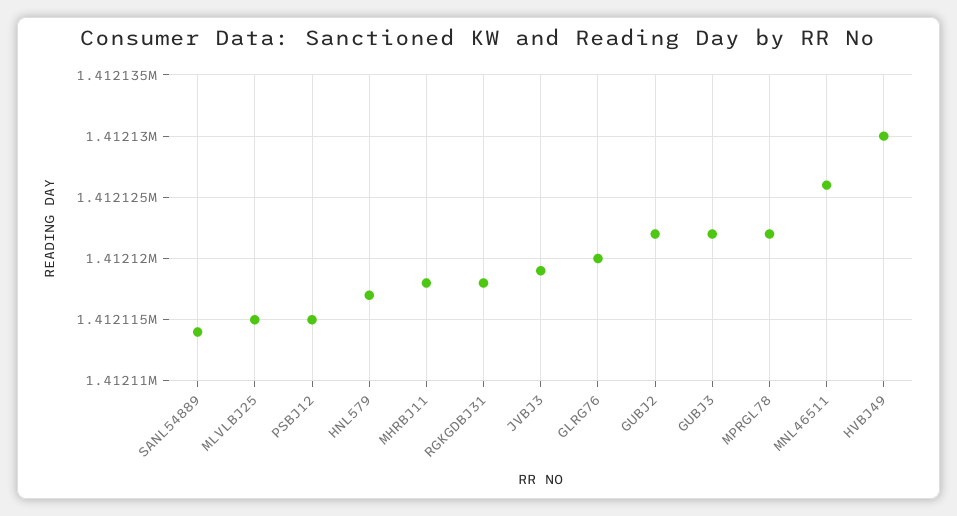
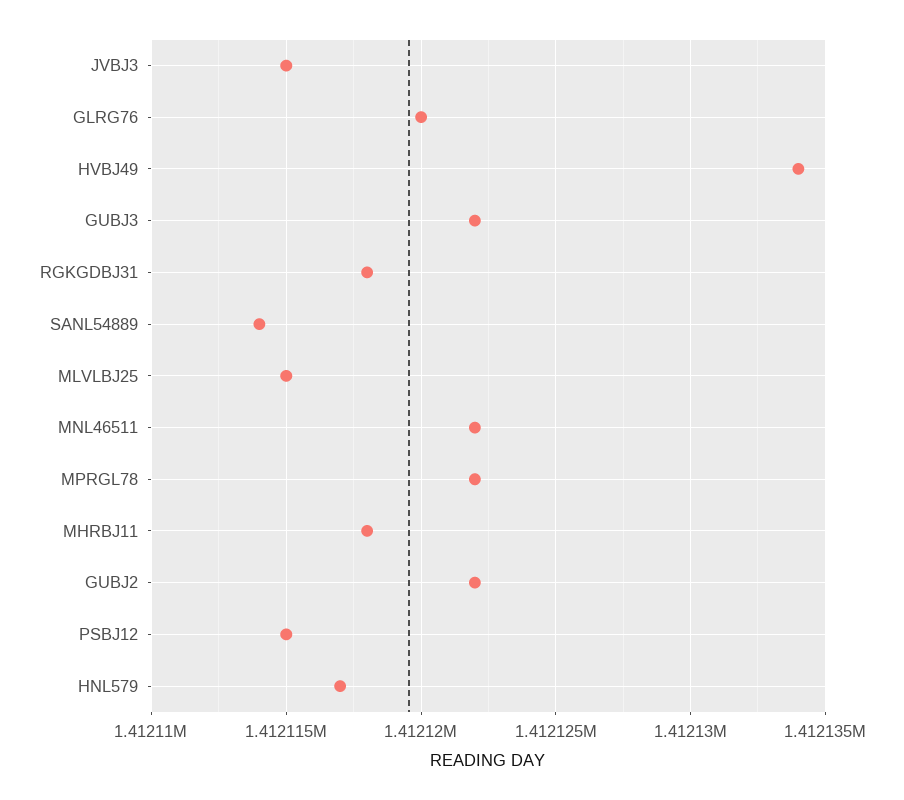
JVBJ3: 1412119 -> 1412115
MNL46511: 1412126 -> 1412122
HVBJ49: 1412130 -> 1412134

